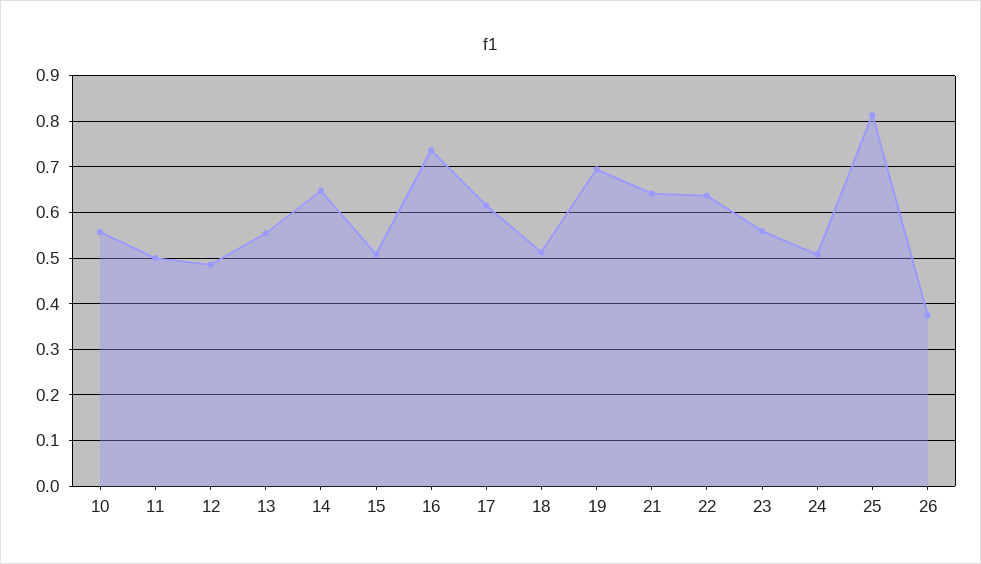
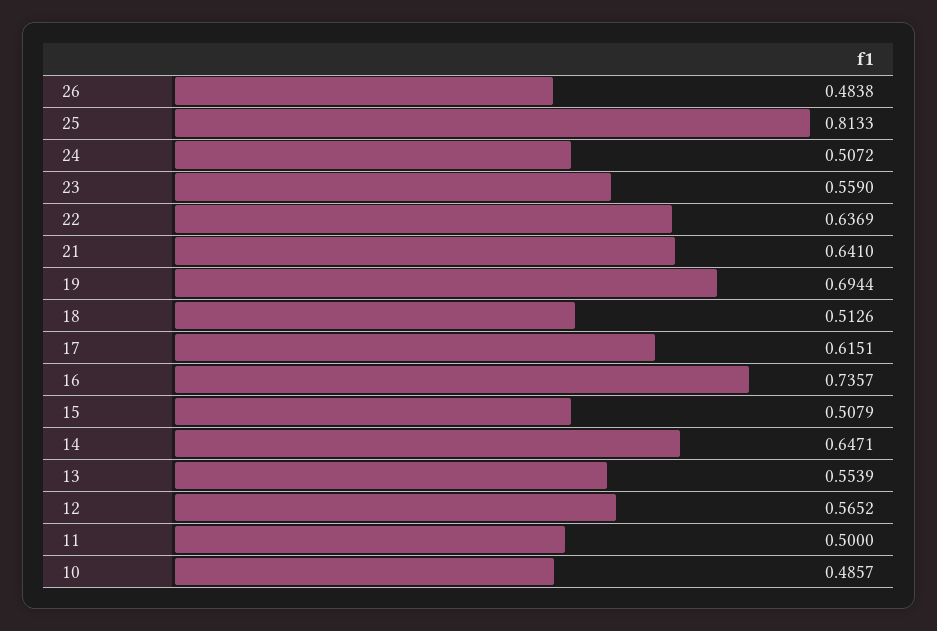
10: 0.56 -> 0.4857
12: 0.48 -> 0.5652
26: 0.38 -> 0.4838

